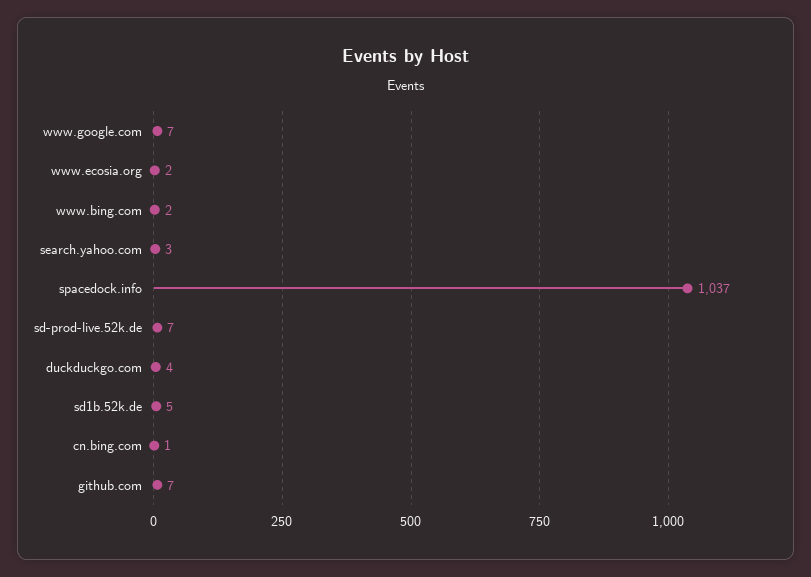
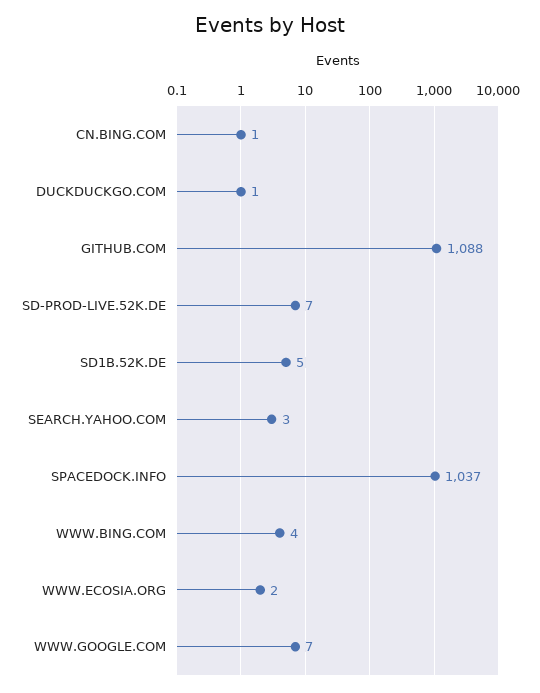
www.bing.com: 2 -> 4
duckduckgo.com: 4 -> 1
github.com: 7 -> 1088

